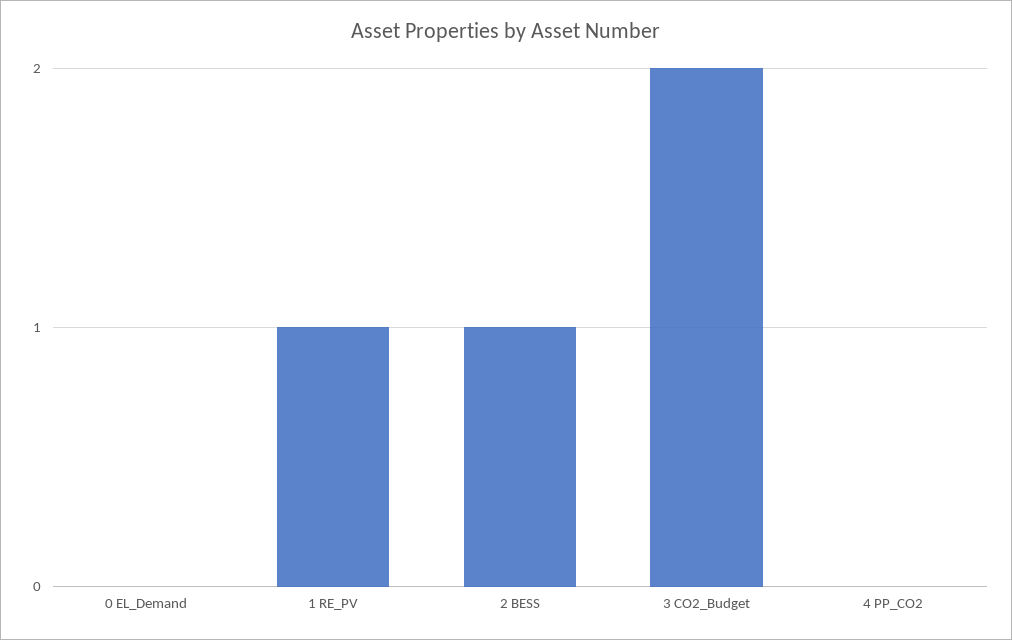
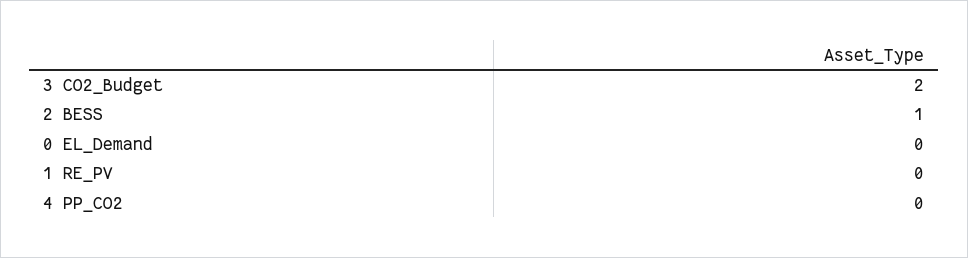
1 RE_PV: 1 -> 0

